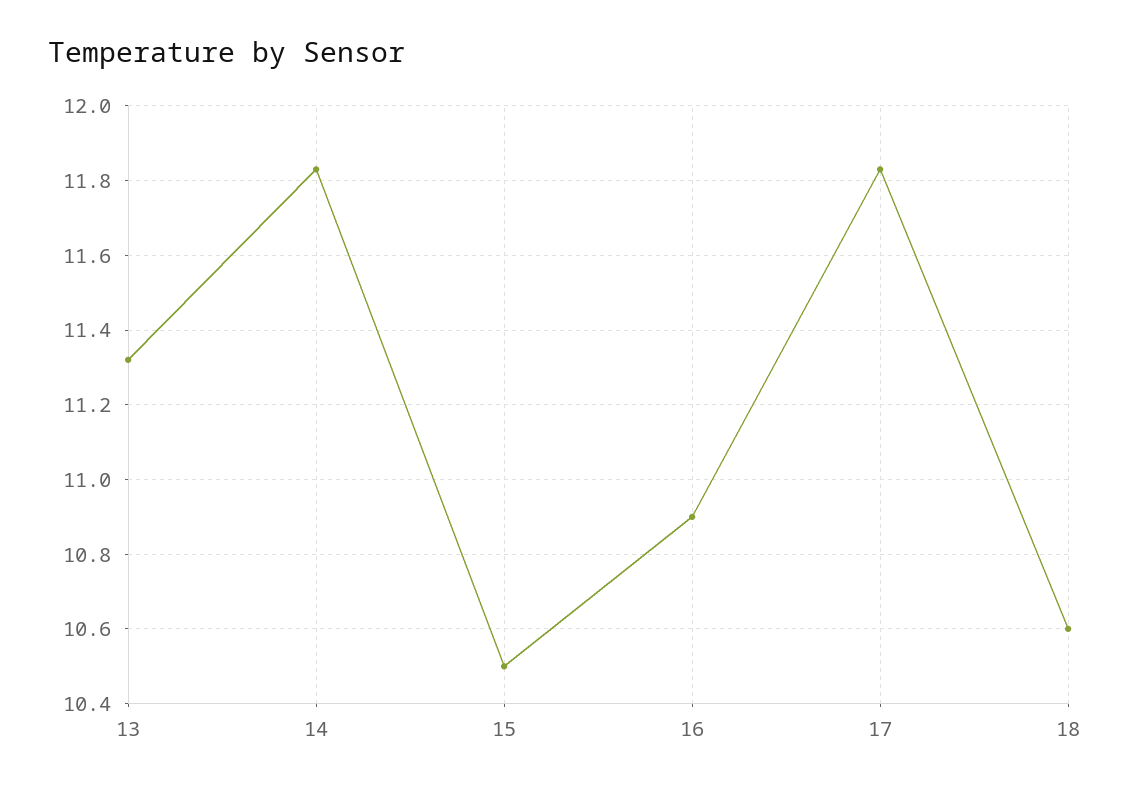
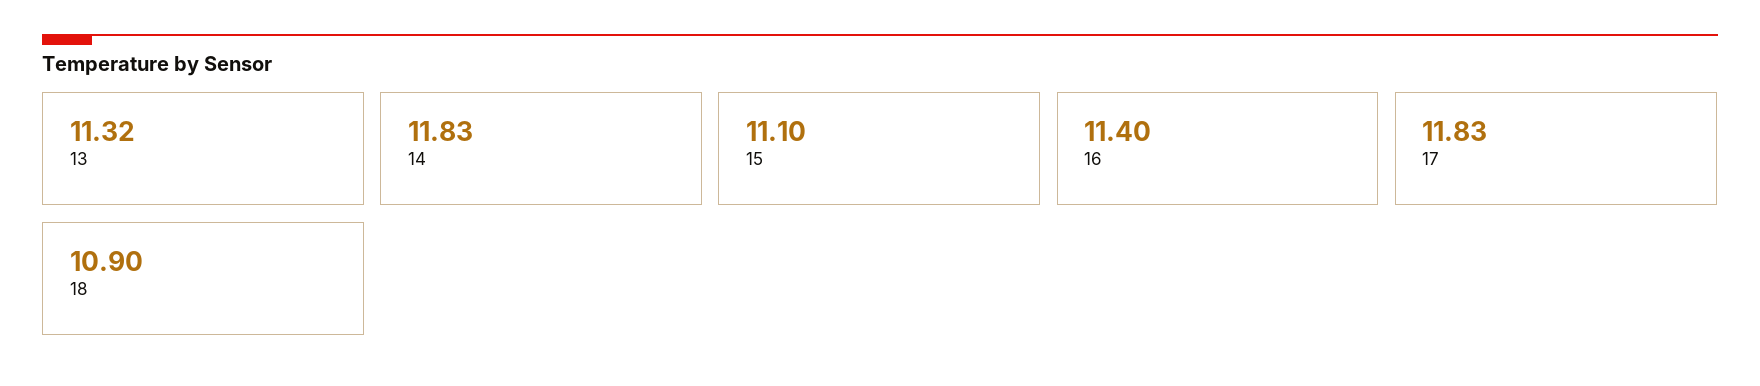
15: 10.5 -> 11.1
16: 10.9 -> 11.4
18: 10.6 -> 10.9

